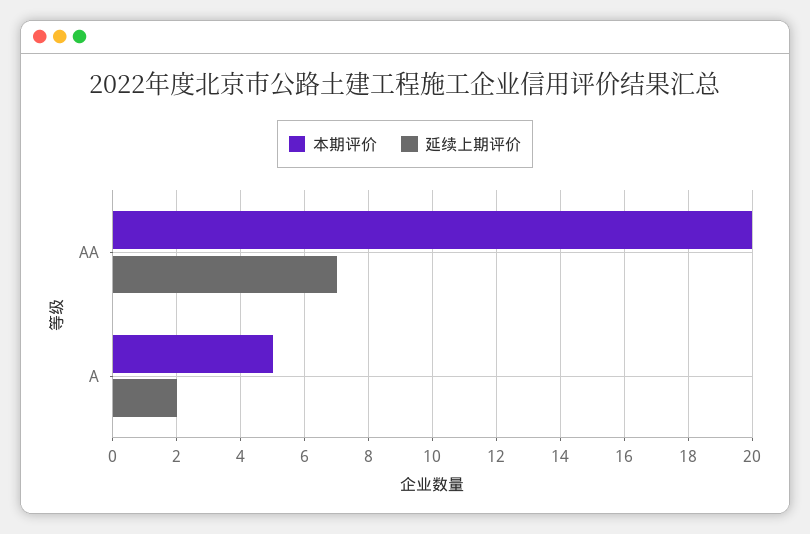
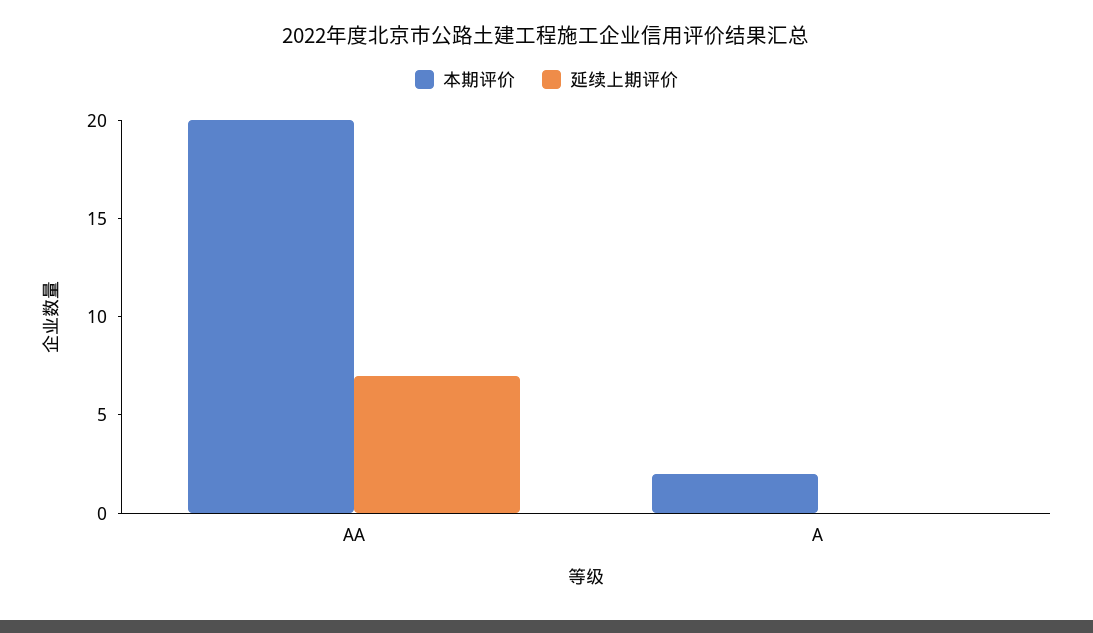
本期评价, A: 5 -> 2
延续上期评价, A: 2 -> 0

